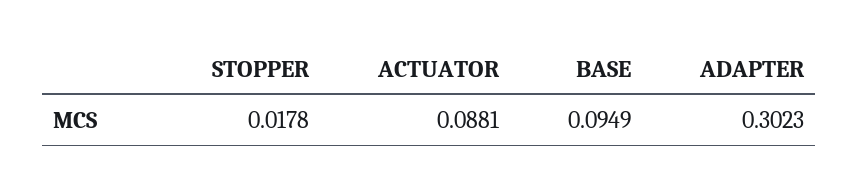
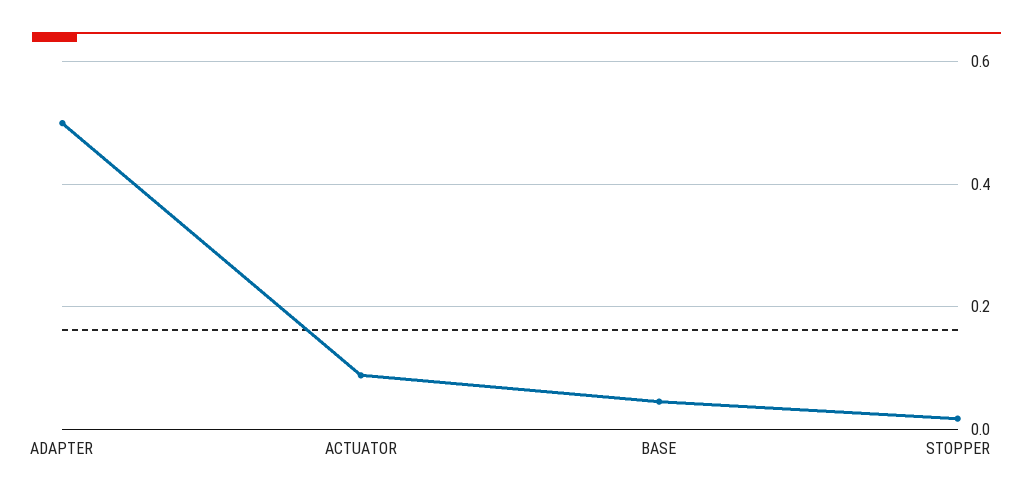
BASE: 0.0949 -> 0.04
ADAPTER: 0.3023 -> 0.5

